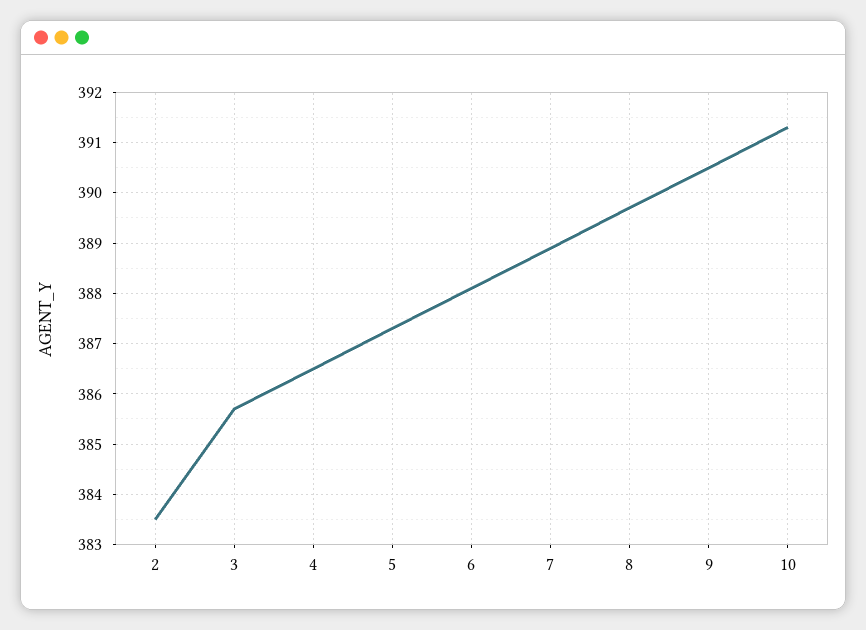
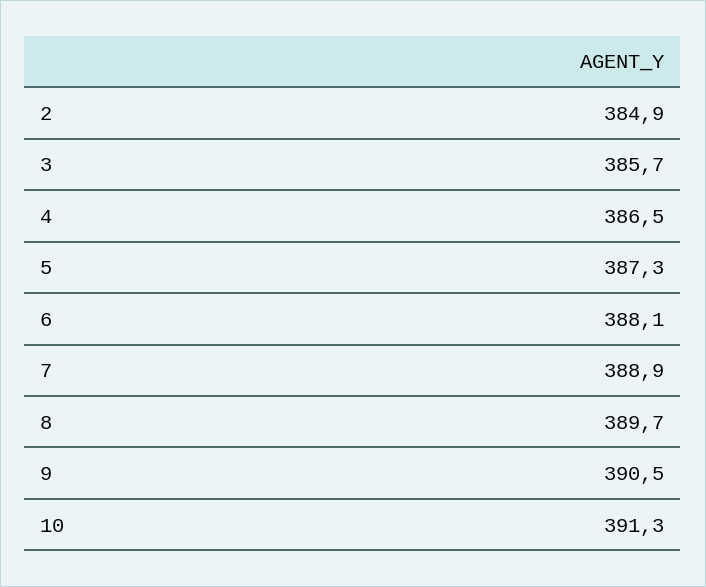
2: 383.5 -> 384.9

